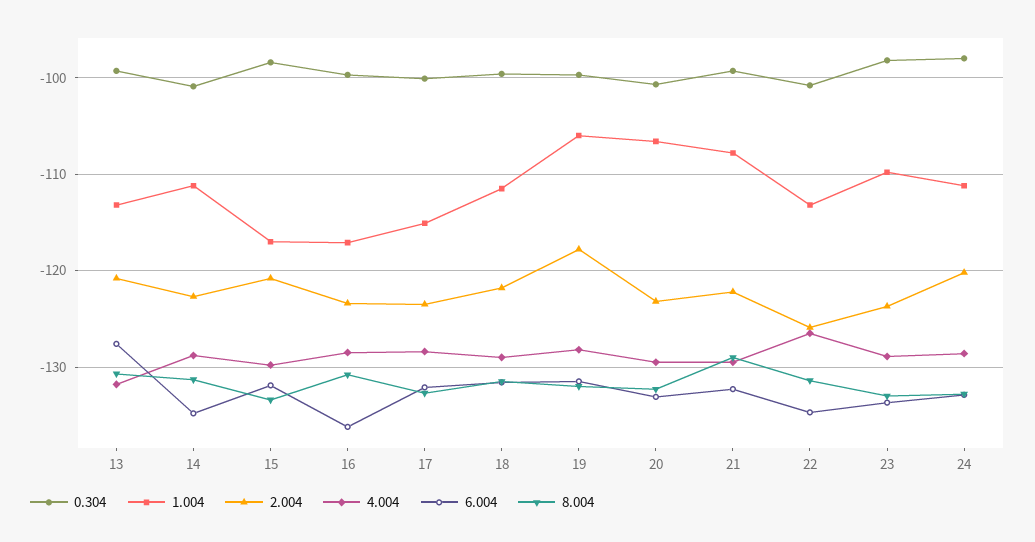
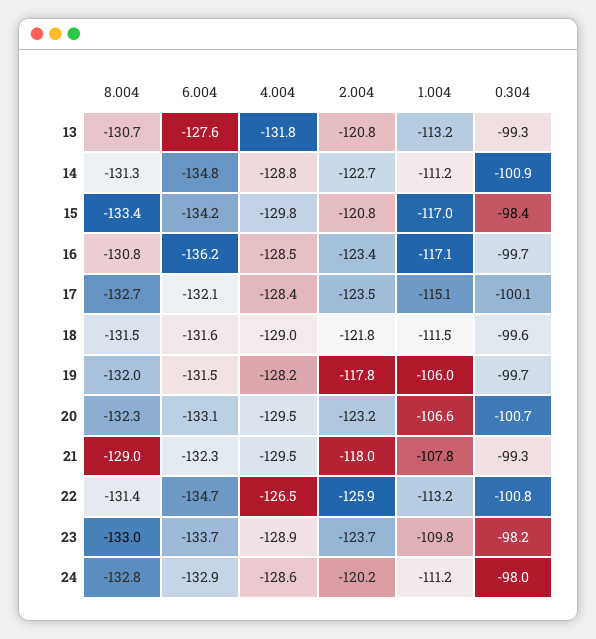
6.004, 15: -132 -> -134.2
2.004, 21: -122 -> -118

